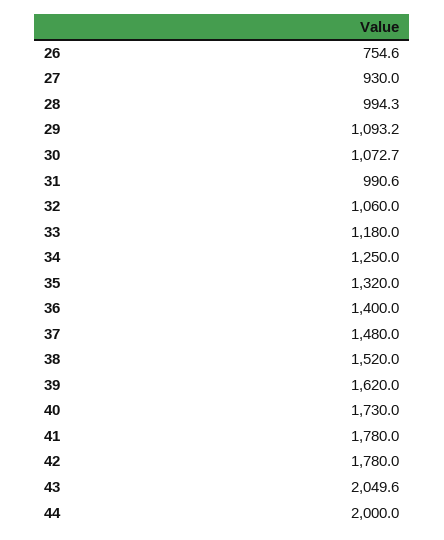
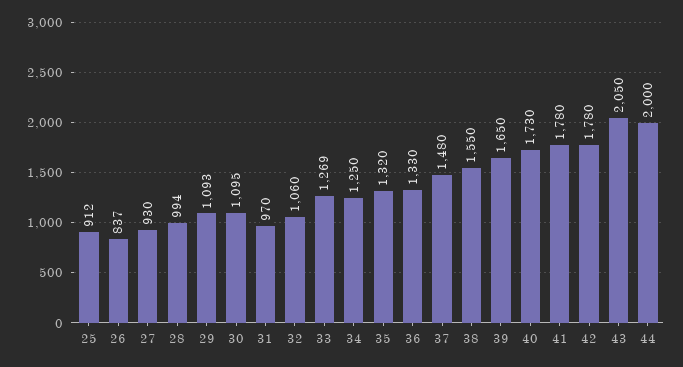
26: 754.6 -> 837
30: 1072.7 -> 1095
31: 990.6 -> 970
33: 1180 -> 1269
36: 1400 -> 1330
38: 1520 -> 1550
39: 1620 -> 1650
25: none -> 912

